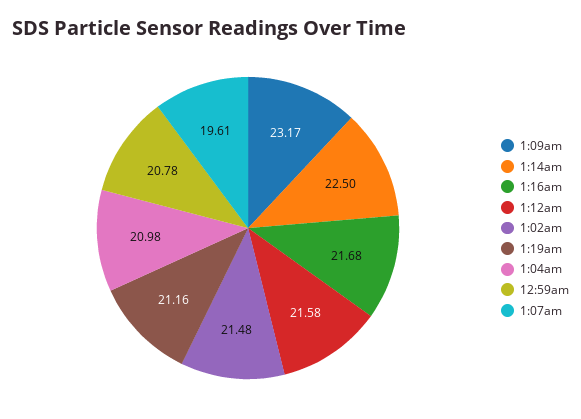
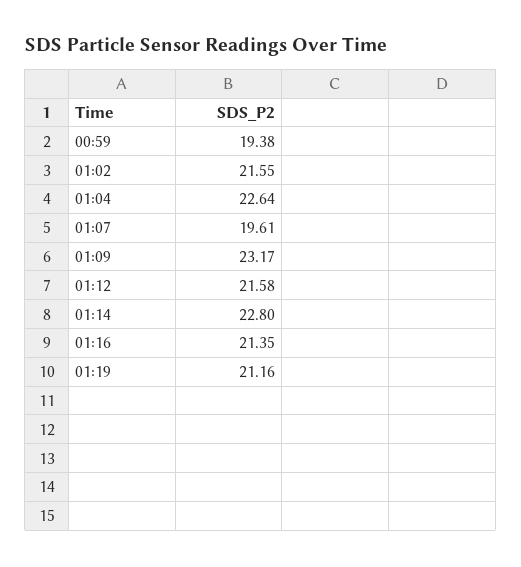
1:14am: 22.5 -> 22.8
1:16am: 21.68 -> 21.35
1:02am: 21.48 -> 21.55
1:04am: 20.98 -> 22.64
12:59am: 20.78 -> 19.38

